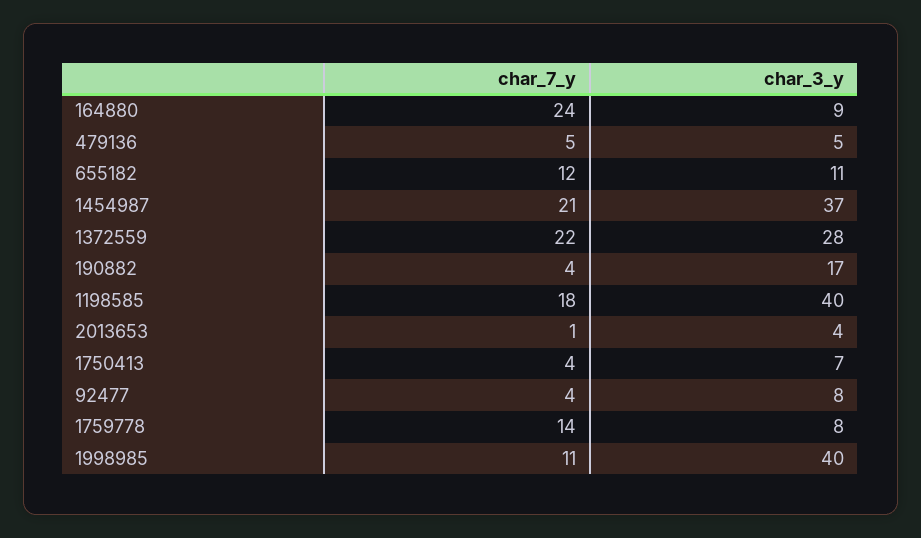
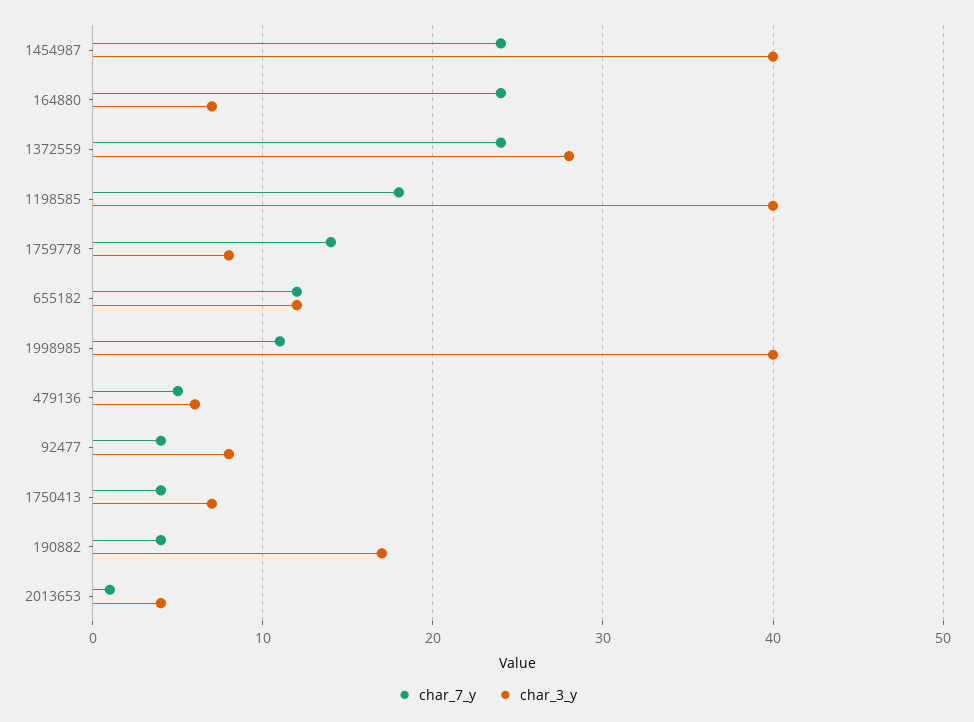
char_3_y, 164880: 9 -> 7
char_3_y, 479136: 5 -> 6
char_3_y, 655182: 11 -> 12
char_7_y, 1454987: 21 -> 24
char_3_y, 1454987: 37 -> 40
char_7_y, 1372559: 22 -> 24

